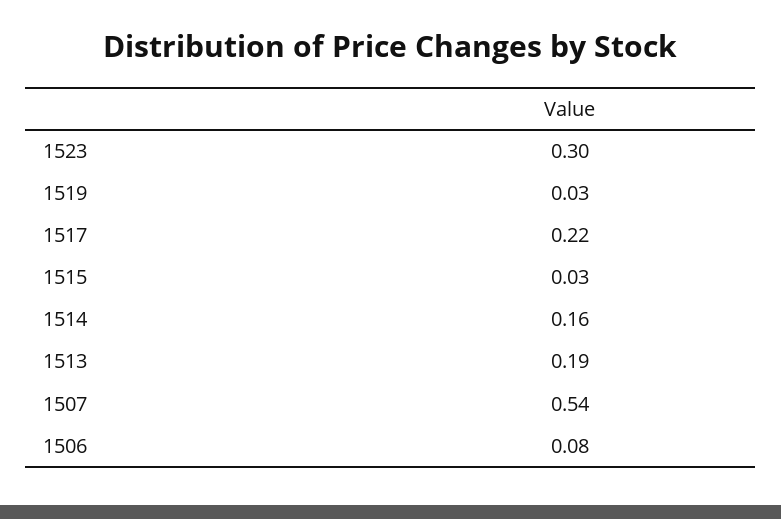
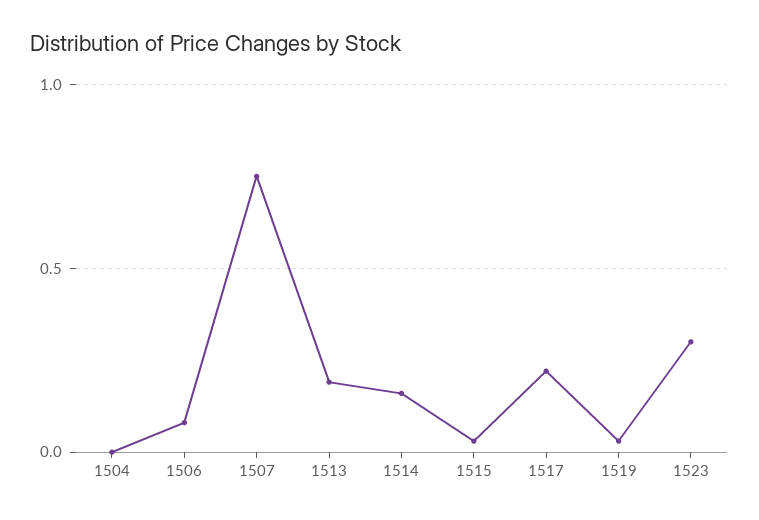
1507: 0.54 -> 0.75
1504: none -> 0

